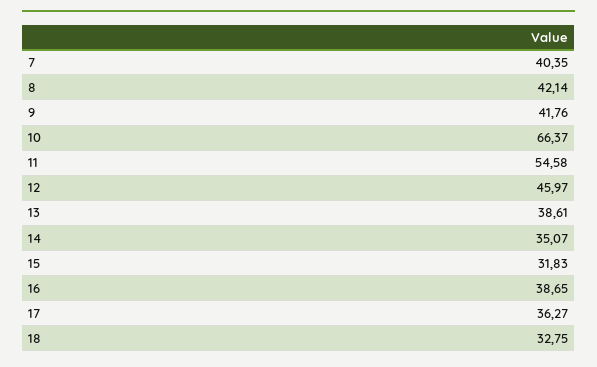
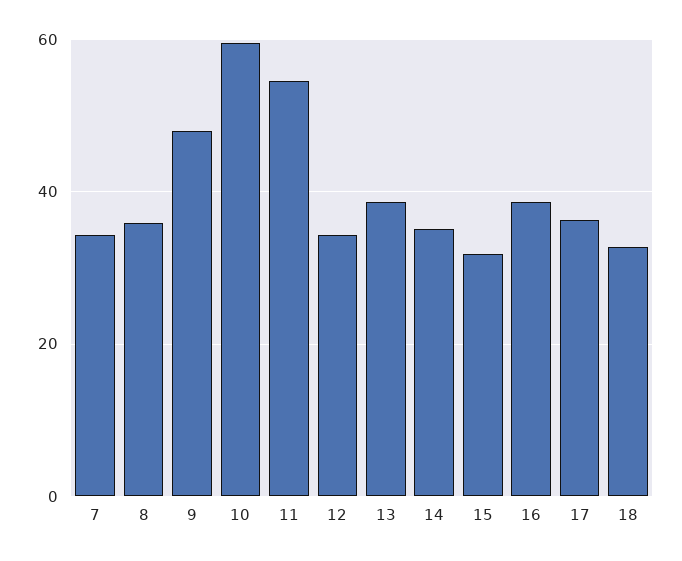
7: 40.35 -> 34
8: 42.14 -> 36
9: 41.76 -> 48
10: 66.37 -> 60
12: 45.97 -> 34

